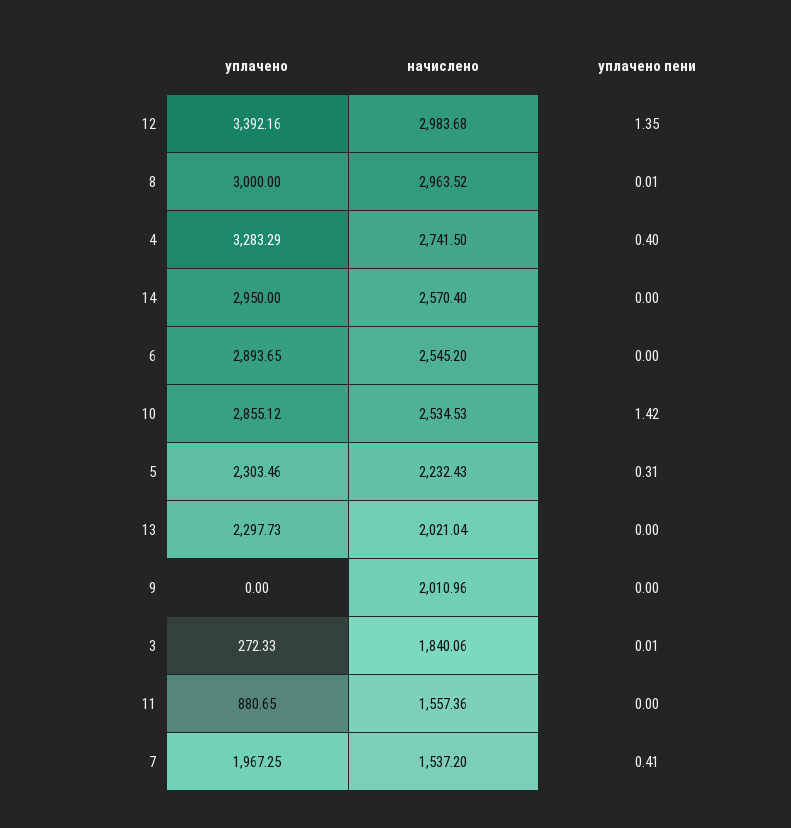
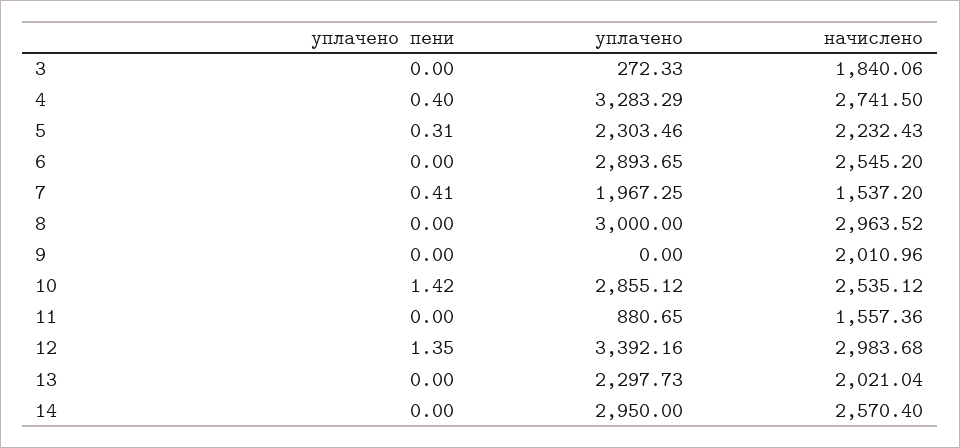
уплачено пени, 8: 0.01 -> 0
начислено, 10: 2534.53 -> 2535.12
уплачено пени, 3: 0.01 -> 0

